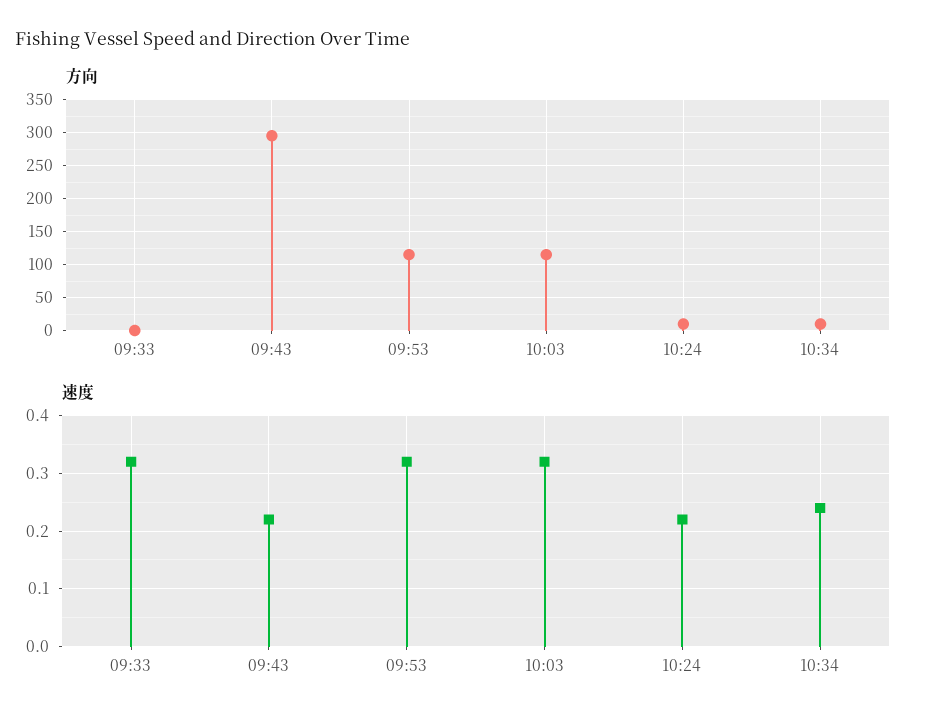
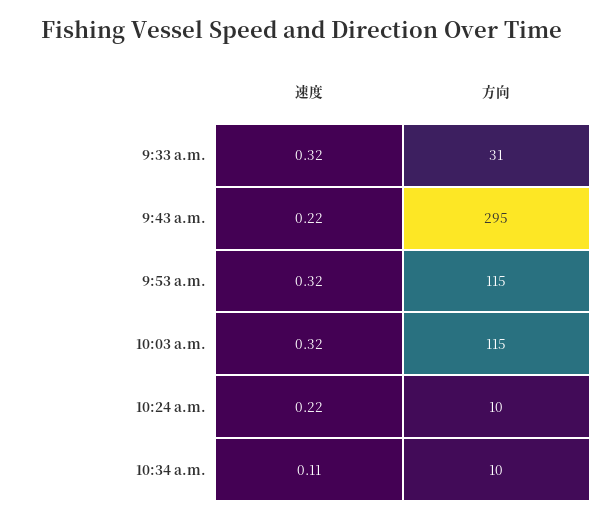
方向, 09:33: 0 -> 31
速度, 10:34: 0.25 -> 0.11

